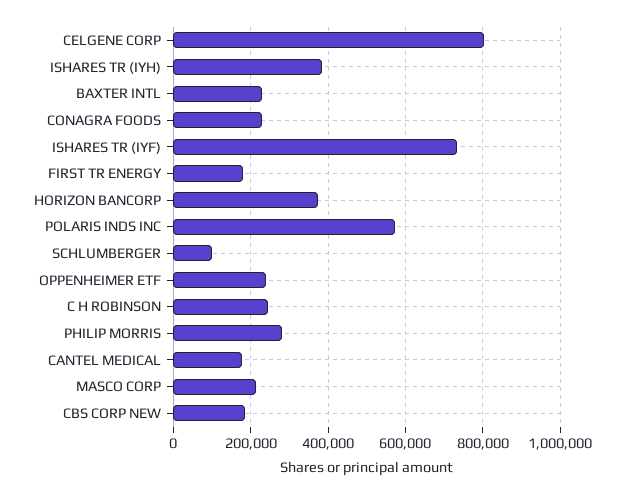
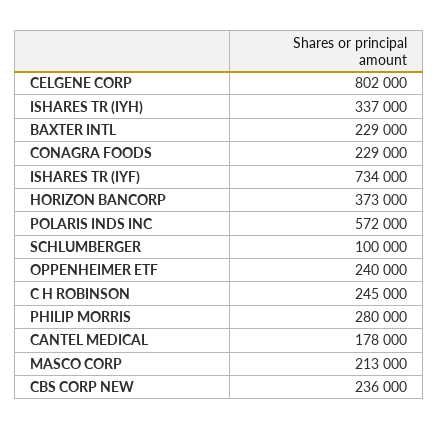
ISHARES TR (IYH): 380000 -> 337000
FIRST TR ENERGY: 180000 -> none
CBS CORP NEW: 180000 -> 236000

